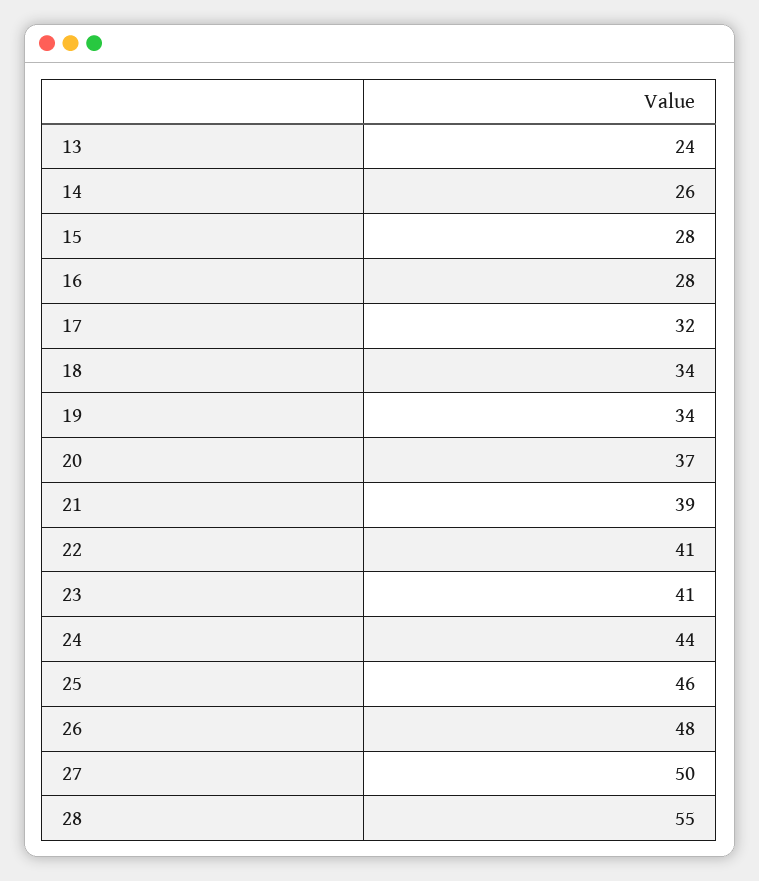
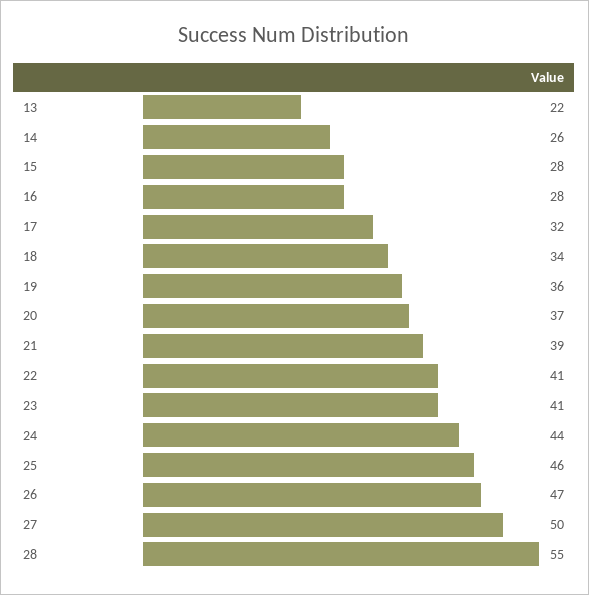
13: 24 -> 22
19: 34 -> 36
26: 48 -> 47

